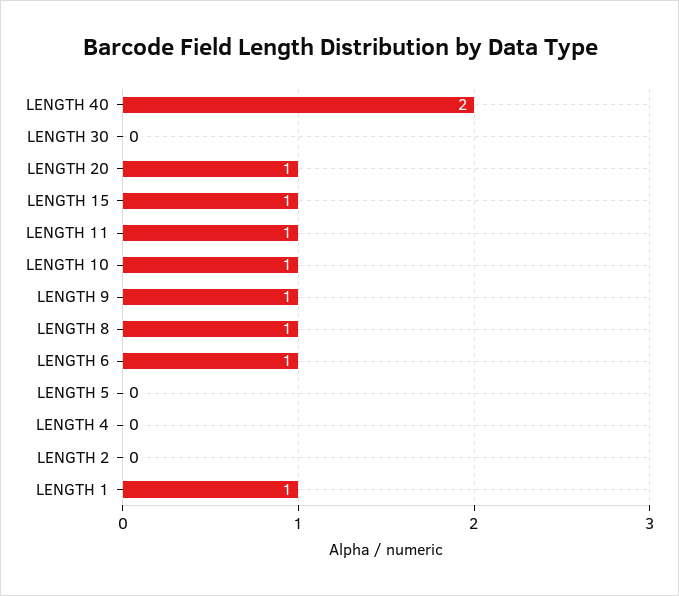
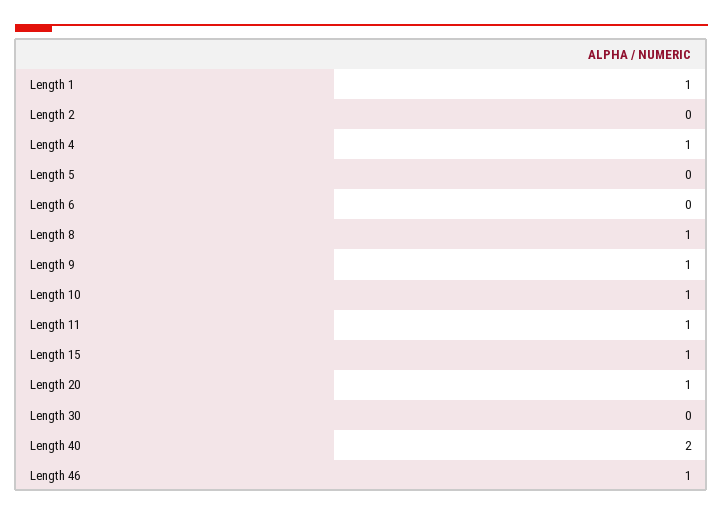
LENGTH 6: 1 -> 0
LENGTH 4: 0 -> 1
Length 46: none -> 1

